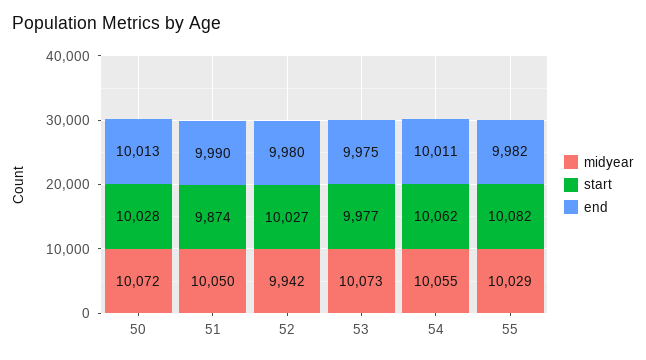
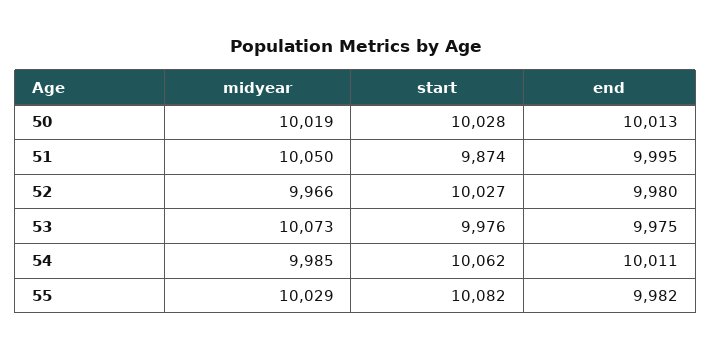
midyear, 50: 10072 -> 10019
end, 51: 9990 -> 9995
midyear, 52: 9942 -> 9966
start, 53: 9977 -> 9976
midyear, 54: 10055 -> 9985

